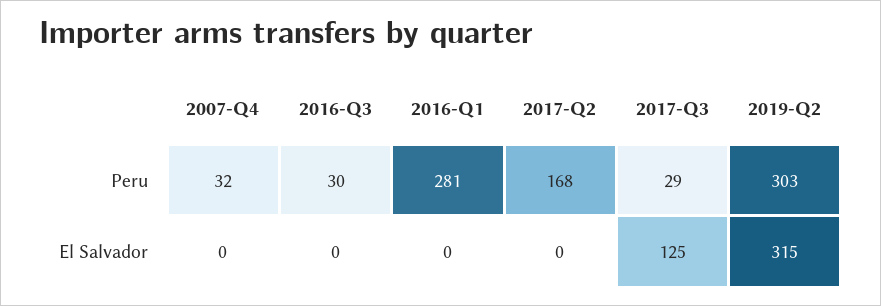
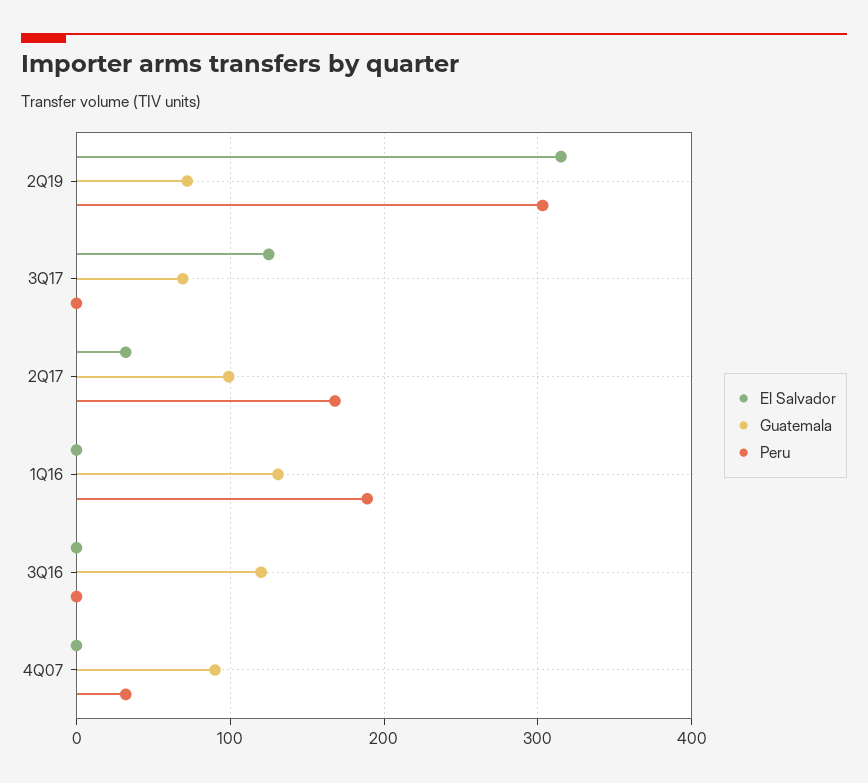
Peru, 2016-Q3: 30 -> 0
Peru, 2016-Q1: 281 -> 190
Peru, 2017-Q3: 29 -> 0
El Salvador, 2017-Q2: 0 -> 30
Guatemala, 2019-Q2: none -> 70
Guatemala, 2017-Q3: none -> 70
Guatemala, 2017-Q2: none -> 100
Guatemala, 2016-Q1: none -> 130
Guatemala, 2016-Q3: none -> 120
Guatemala, 2007-Q4: none -> 90

